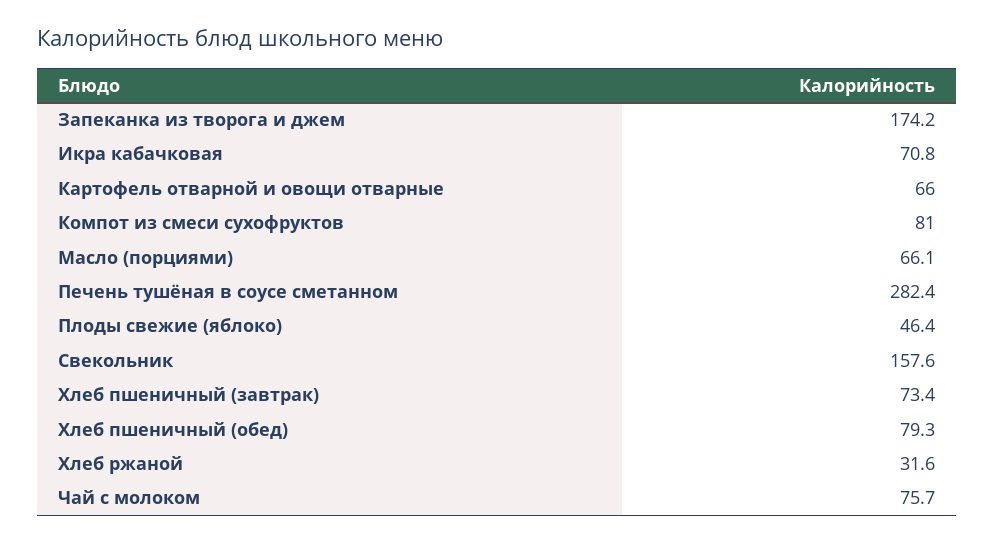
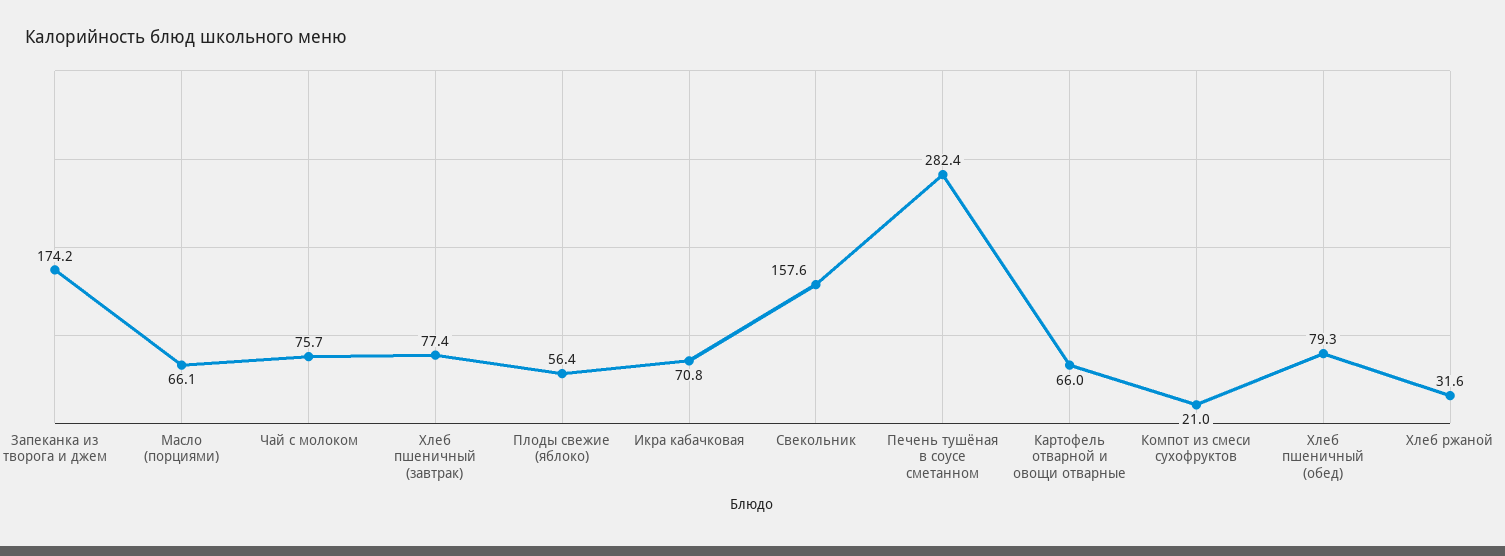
Компот из смеси сухофруктов: 81 -> 21
Плоды свежие (яблоко): 46.4 -> 56.4
Хлеб пшеничный (завтрак): 73.4 -> 77.4

